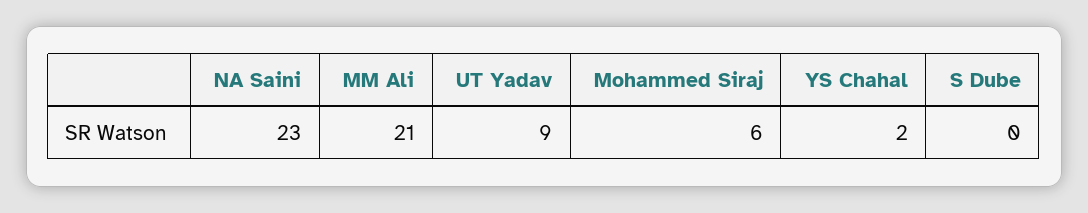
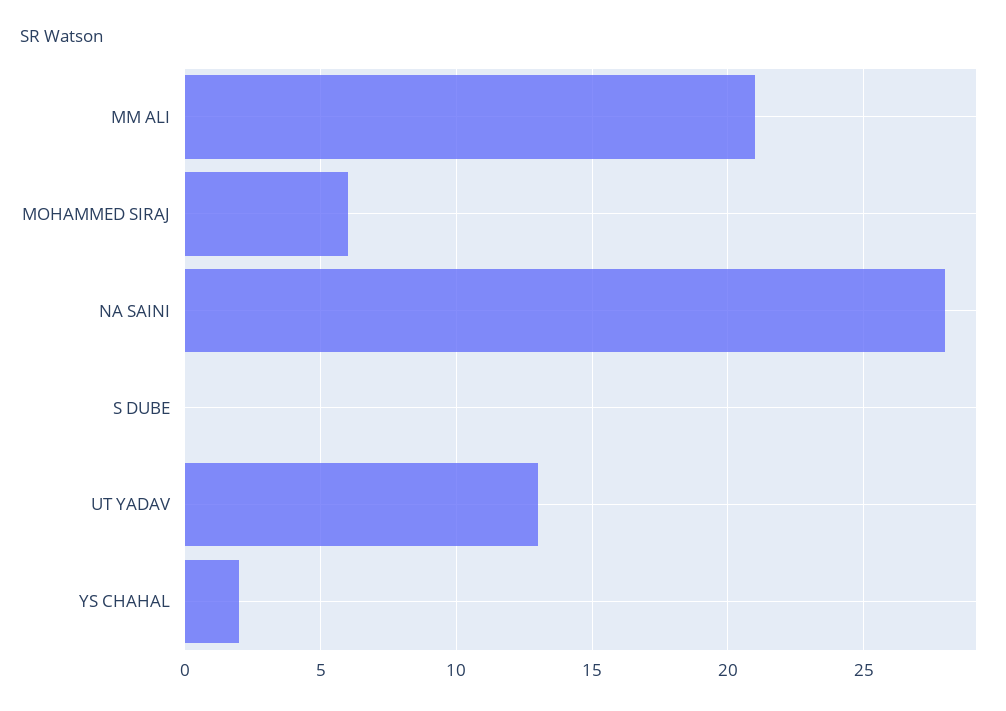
NA Saini: 23 -> 28
UT Yadav: 9 -> 13

